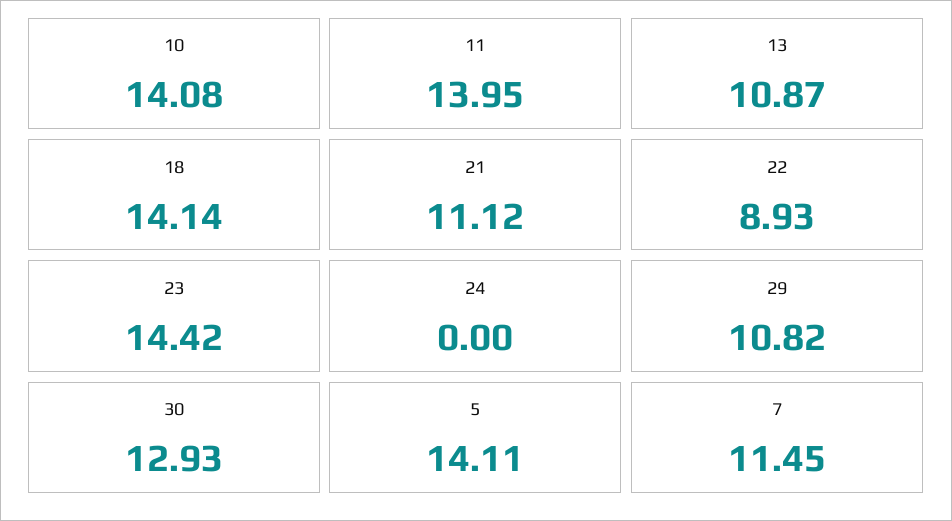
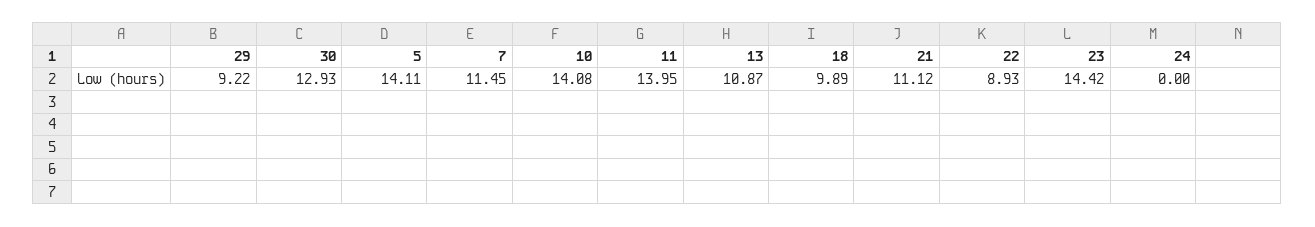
18: 14.14 -> 9.89
29: 10.82 -> 9.22

